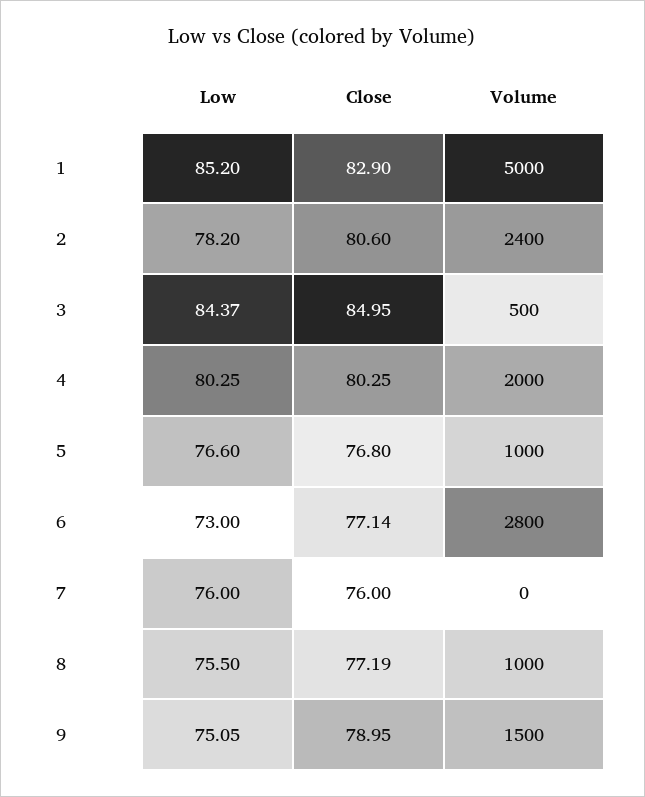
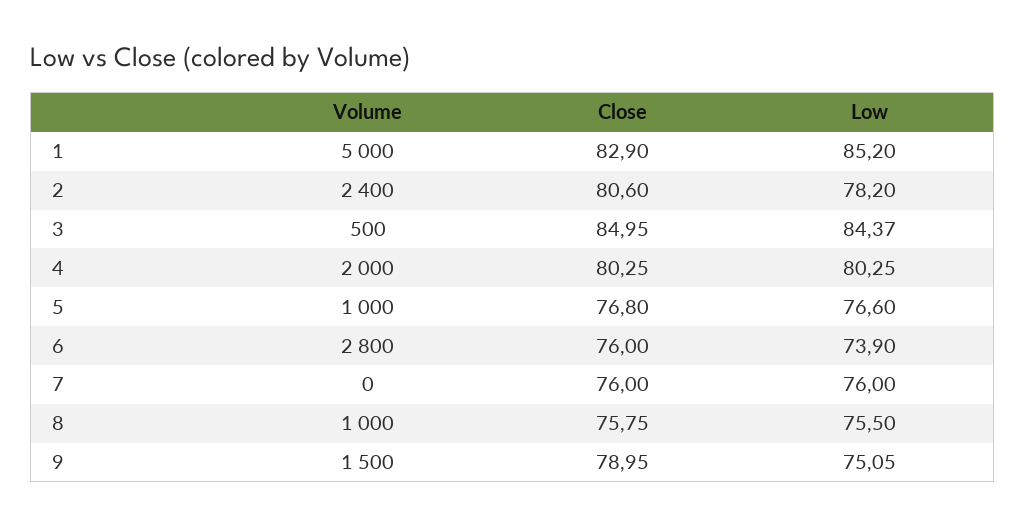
Low, 6: 73 -> 73.9
Close, 6: 77.14 -> 76
Close, 8: 77.19 -> 75.75

